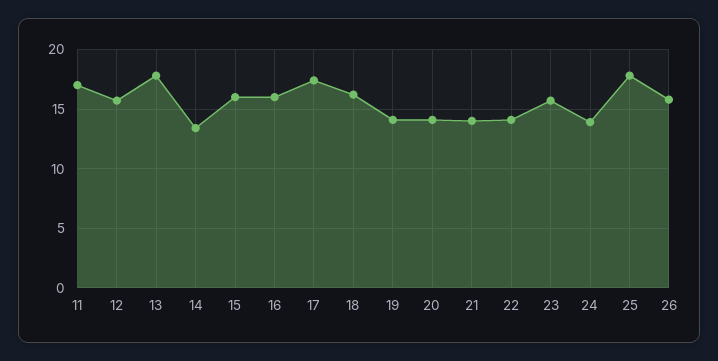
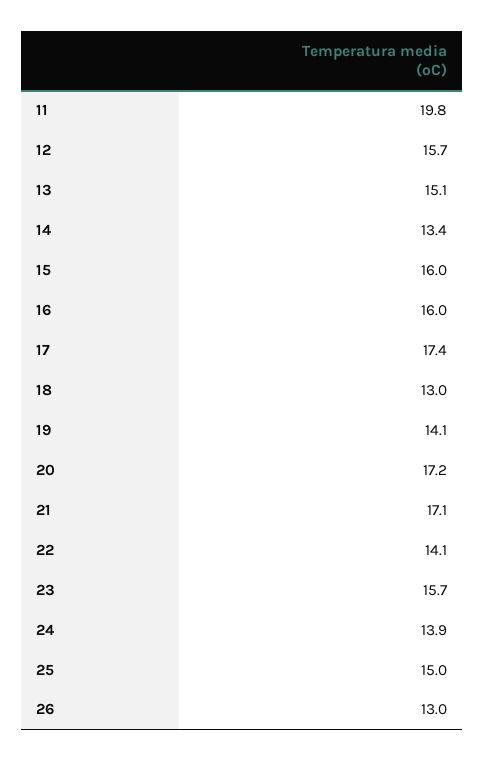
11: 17 -> 19.8
13: 18 -> 15.1
18: 16 -> 13
20: 14 -> 17.2
21: 14 -> 17.1
25: 18 -> 15
26: 16 -> 13

